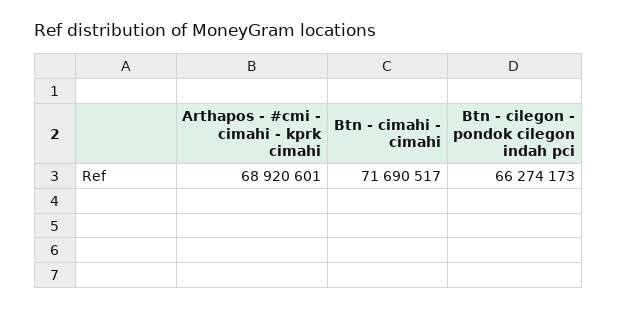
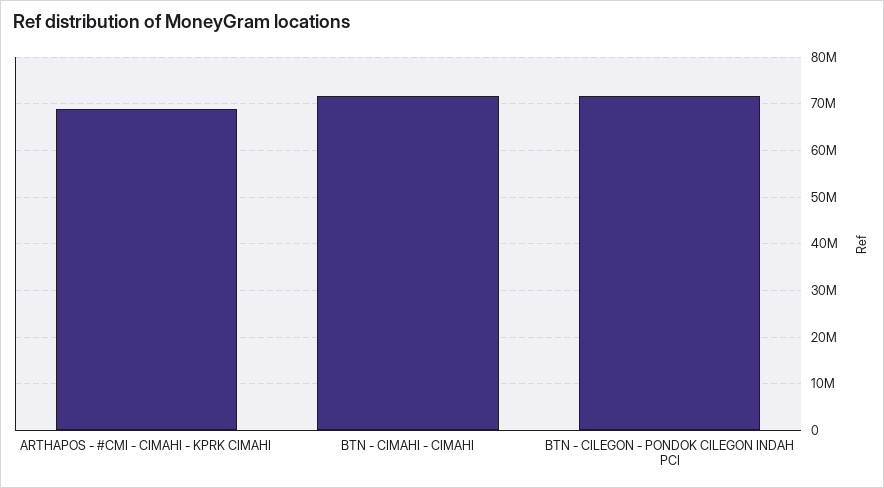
Btn - cilegon - pondok cilegon indah pci: 66274173 -> 72000000

